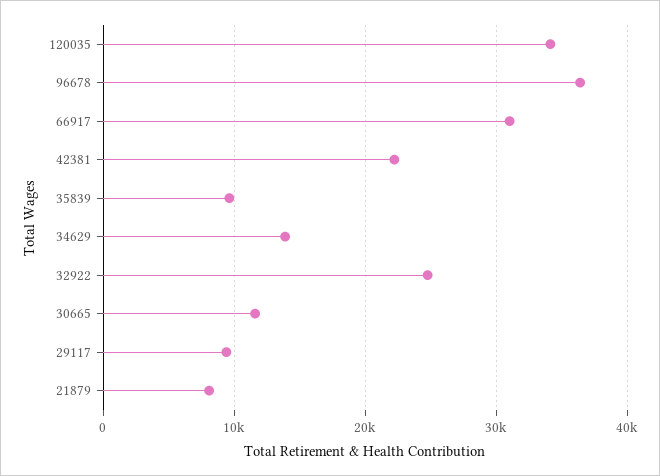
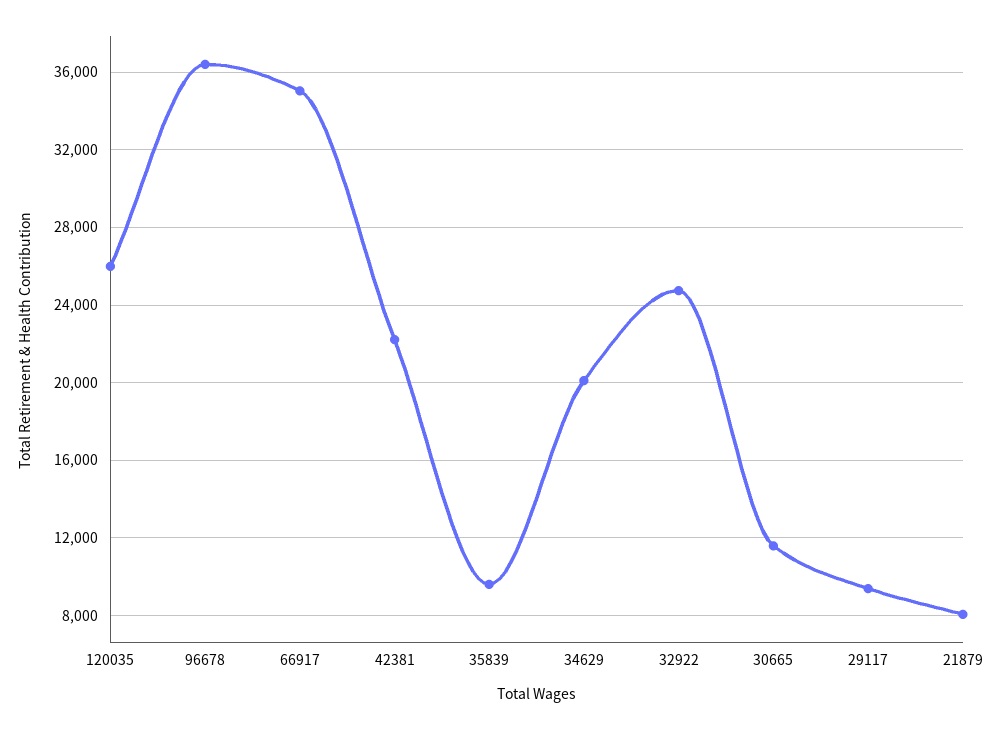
120035: 34000 -> 26000
66917: 31000 -> 35000
34629: 14000 -> 20000

